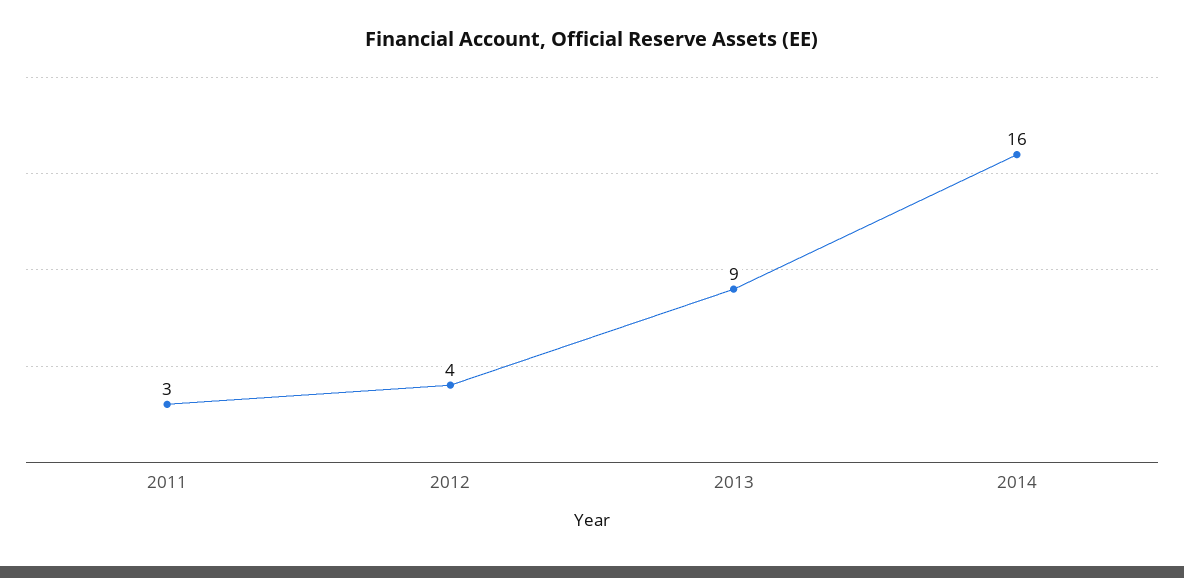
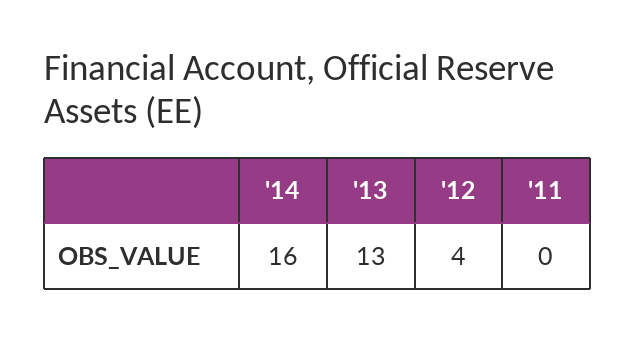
2011: 3 -> 0
2013: 9 -> 13

